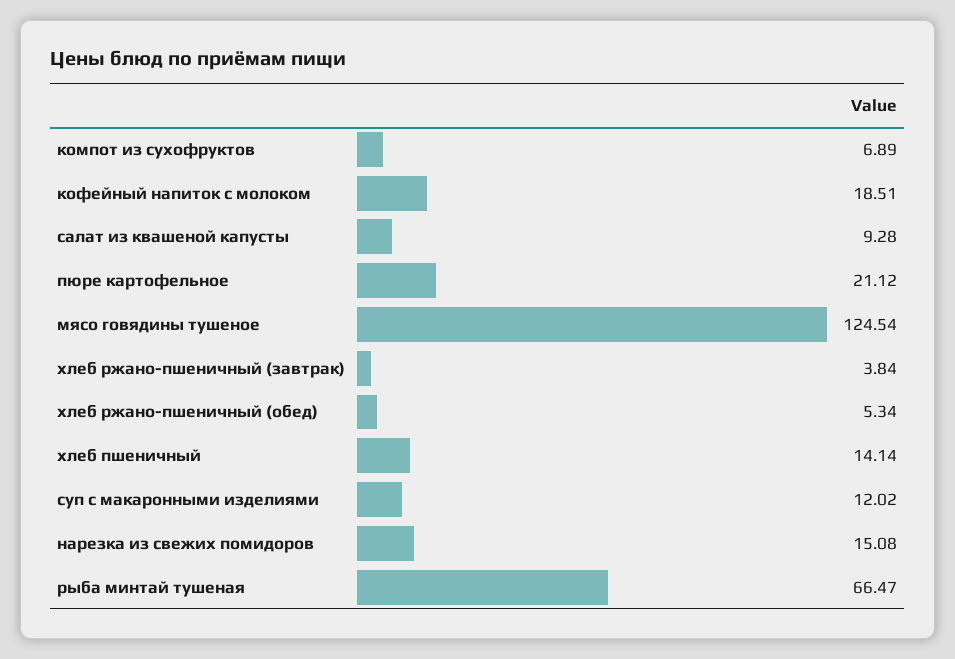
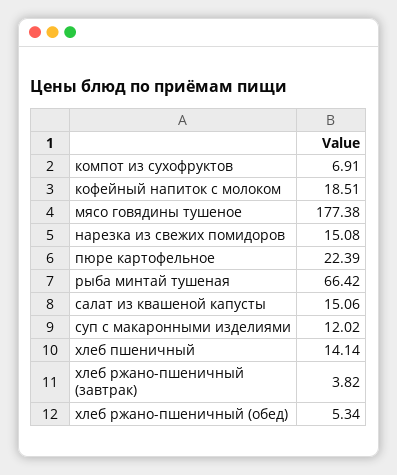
компот из сухофруктов: 6.89 -> 6.91
салат из квашеной капусты: 9.28 -> 15.06
пюре картофельное: 21.12 -> 22.39
мясо говядины тушеное: 124.54 -> 177.38
хлеб ржано-пшеничный (завтрак): 3.84 -> 3.82
рыба минтай тушеная: 66.47 -> 66.42

